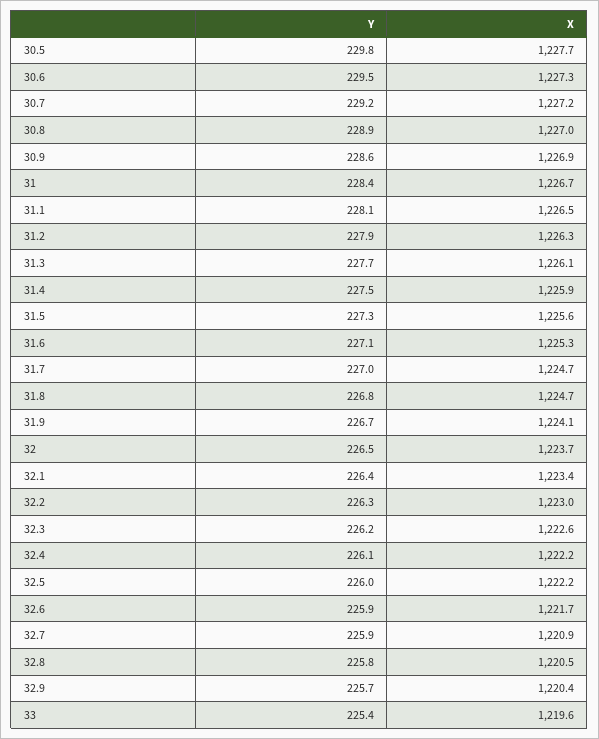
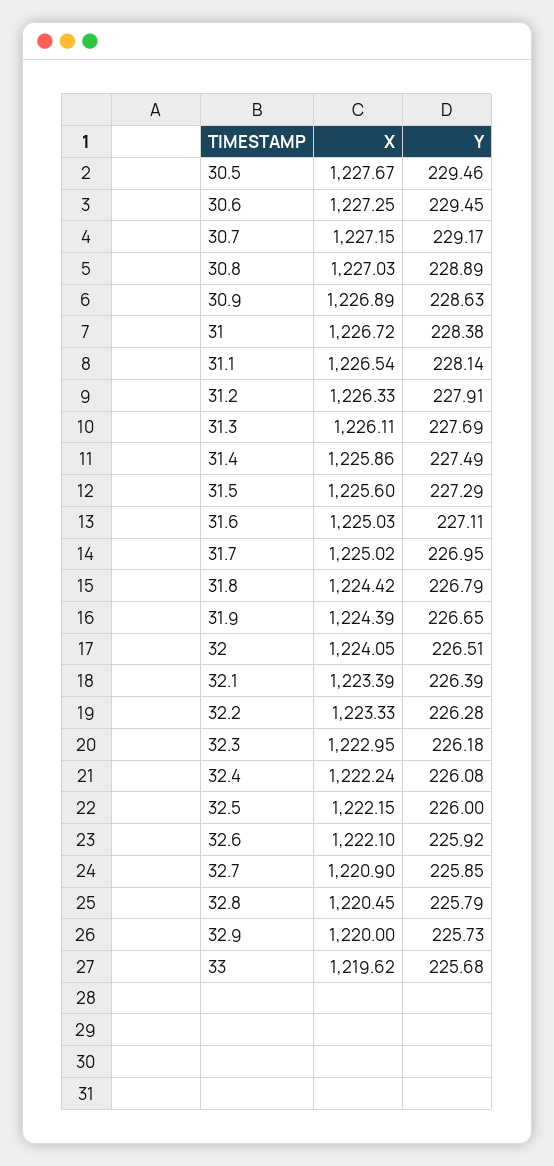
Y, 30.5: 229.8 -> 229.46
X, 31.6: 1225.3 -> 1225.03
X, 31.7: 1224.7 -> 1225.02
X, 31.8: 1224.7 -> 1224.42
X, 31.9: 1224.1 -> 1224.39
X, 32: 1223.7 -> 1224.05
X, 32.2: 1223 -> 1223.33
X, 32.3: 1222.6 -> 1222.95
X, 32.6: 1221.7 -> 1222.1
X, 32.9: 1220.4 -> 1220
Y, 33: 225.4 -> 225.68

